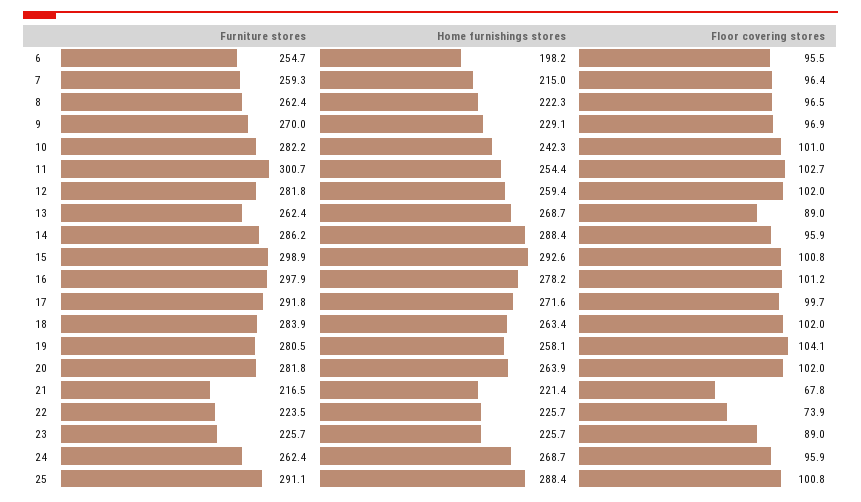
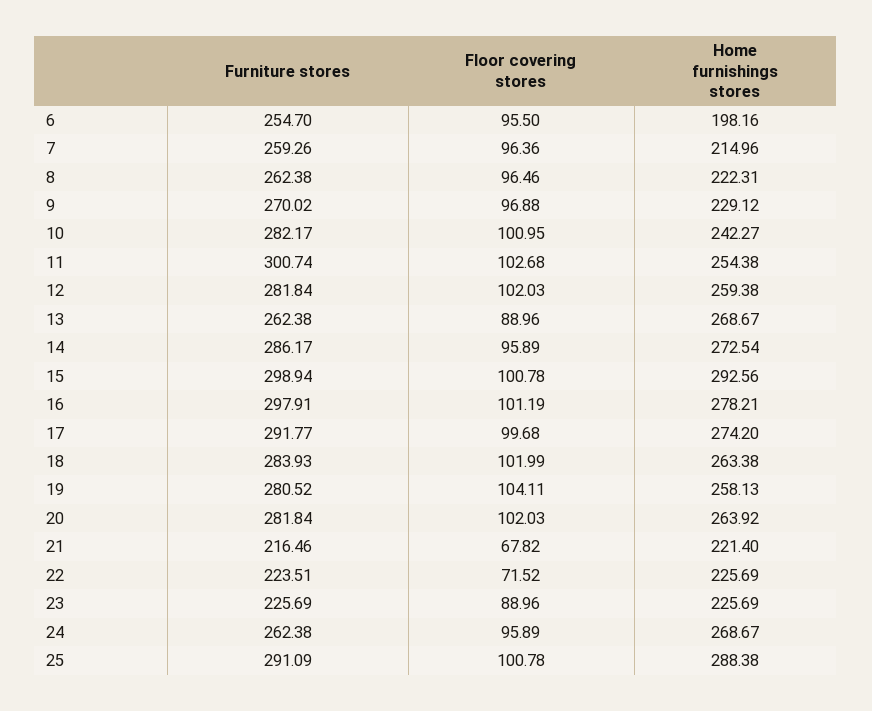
Home furnishings stores, 14: 288.4 -> 272.54
Home furnishings stores, 17: 271.6 -> 274.2
Floor covering stores, 22: 73.9 -> 71.52

